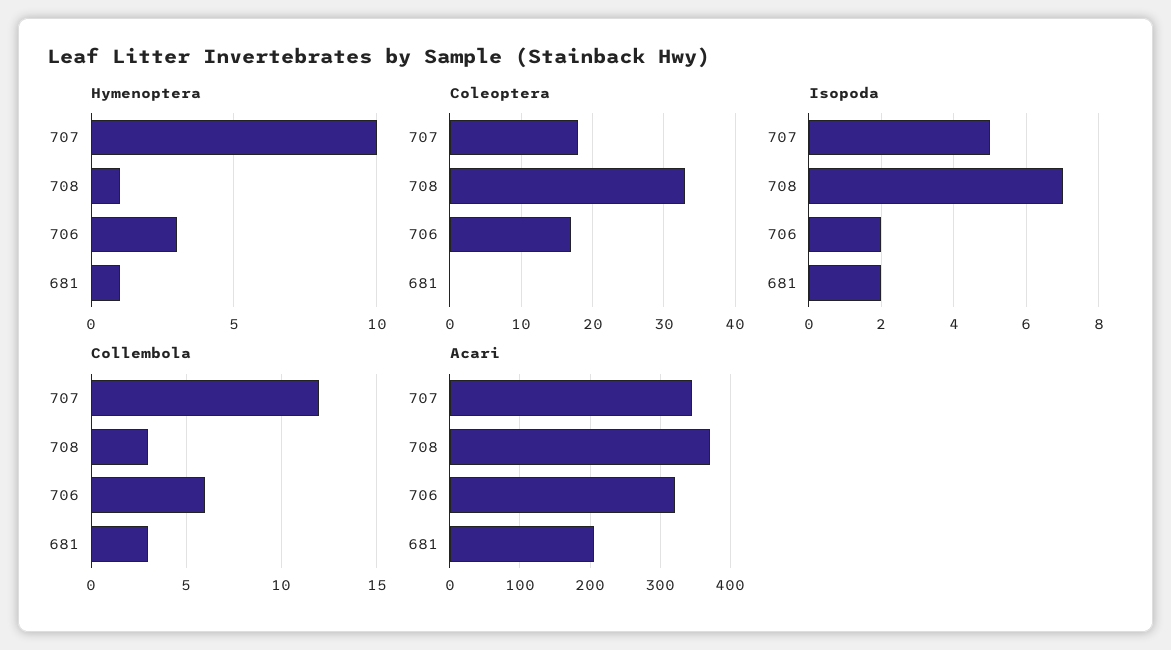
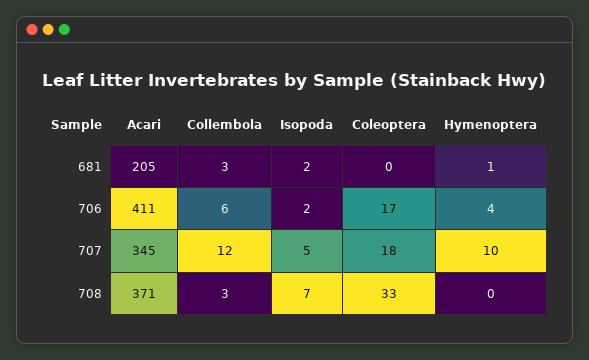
Hymenoptera, 708: 1 -> 0
Hymenoptera, 706: 3 -> 4
Acari, 706: 320 -> 411

